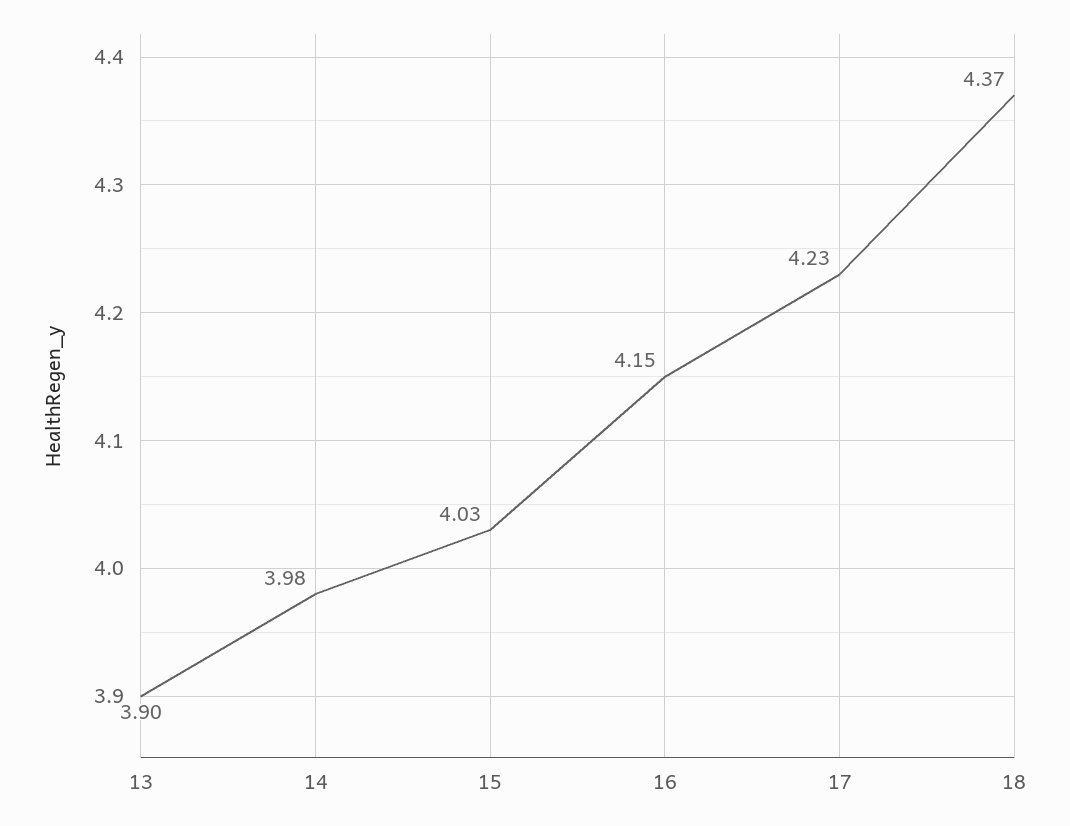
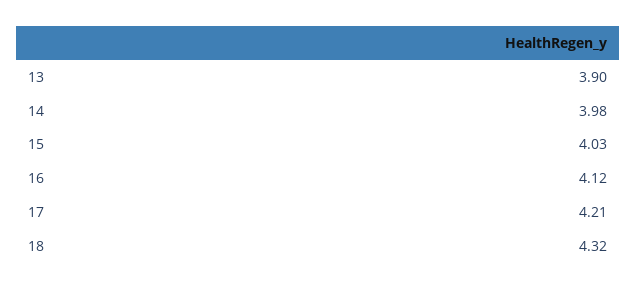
16: 4.15 -> 4.12
17: 4.23 -> 4.21
18: 4.37 -> 4.32

